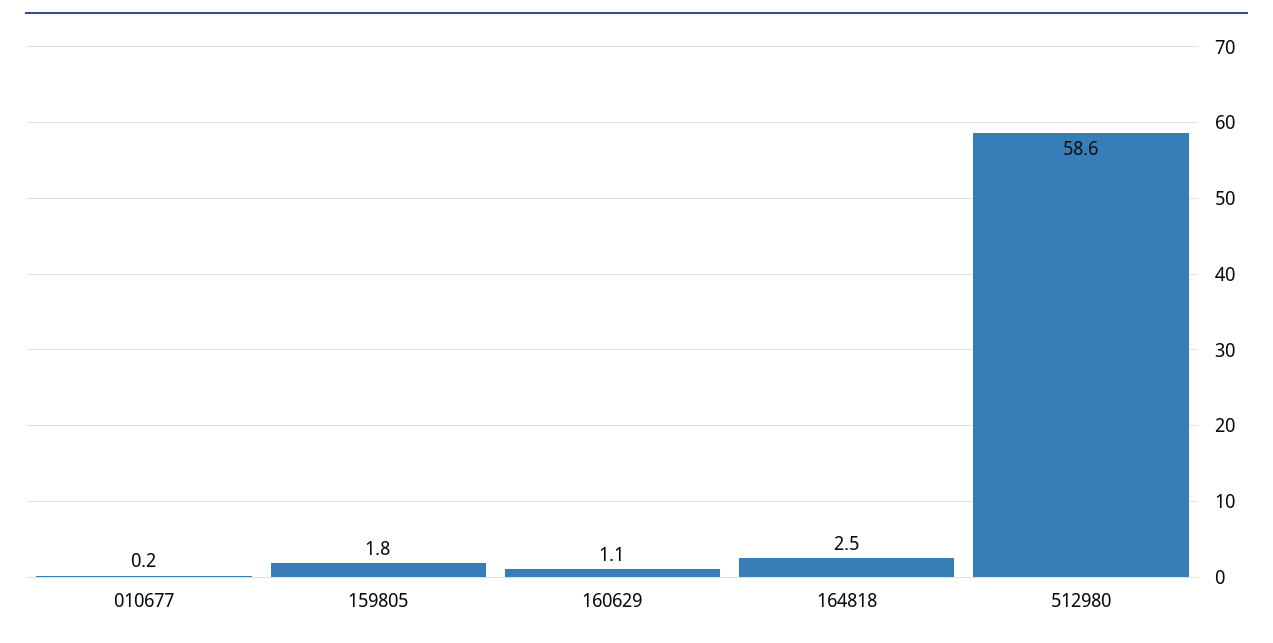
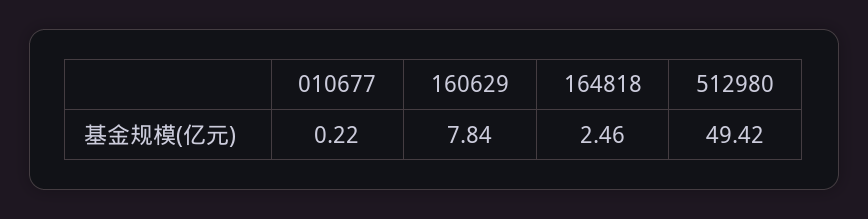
159805: 1.8 -> none
160629: 1.1 -> 7.84
512980: 58.6 -> 49.42

